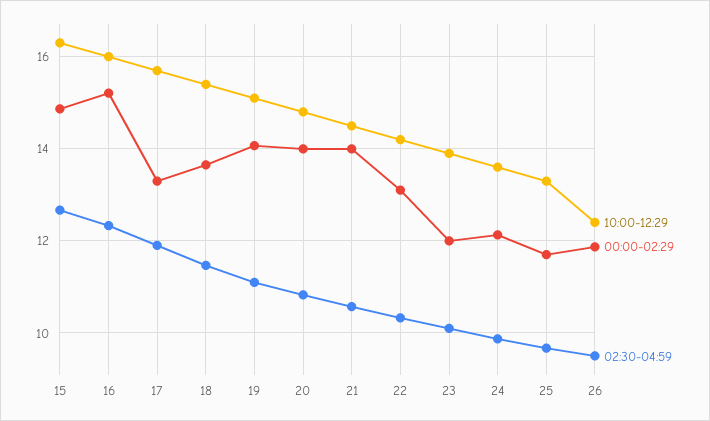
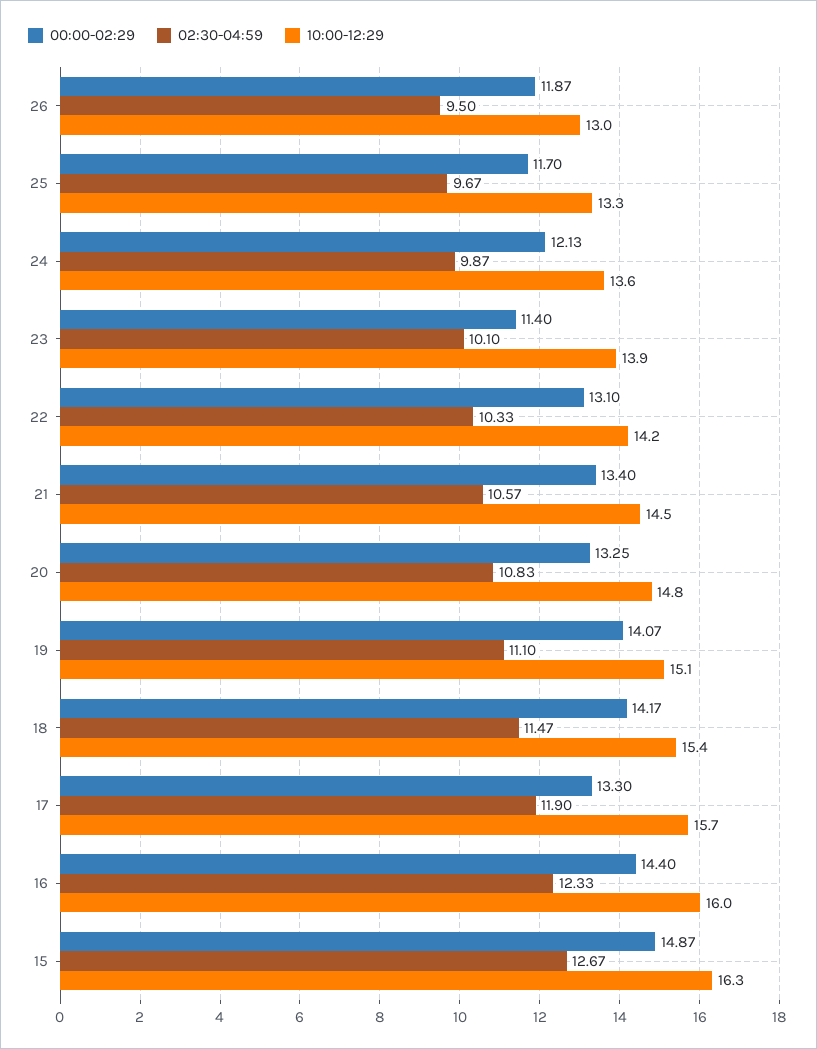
00:00-02:29, 16: 15.2 -> 14.4
00:00-02:29, 18: 13.6 -> 14.17
00:00-02:29, 20: 14 -> 13.25
00:00-02:29, 21: 14 -> 13.4
00:00-02:29, 23: 12 -> 11.4
10:00-12:29, 26: 12.4 -> 13

